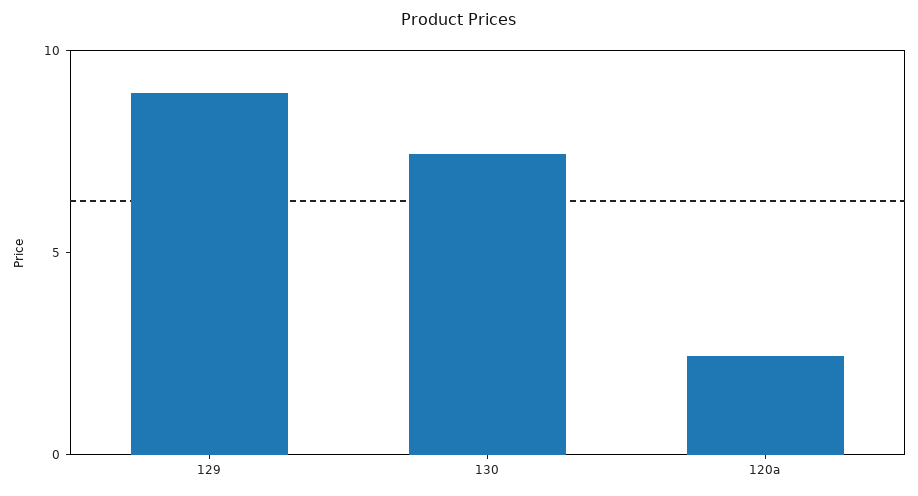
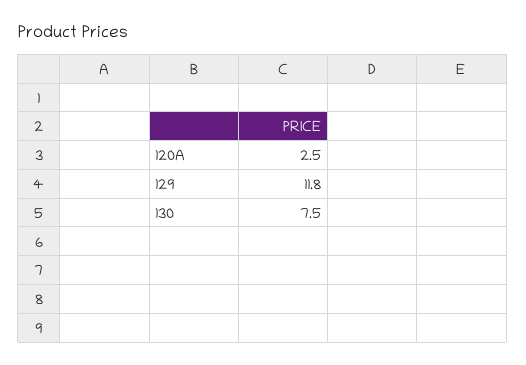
129: 9 -> 11.8

